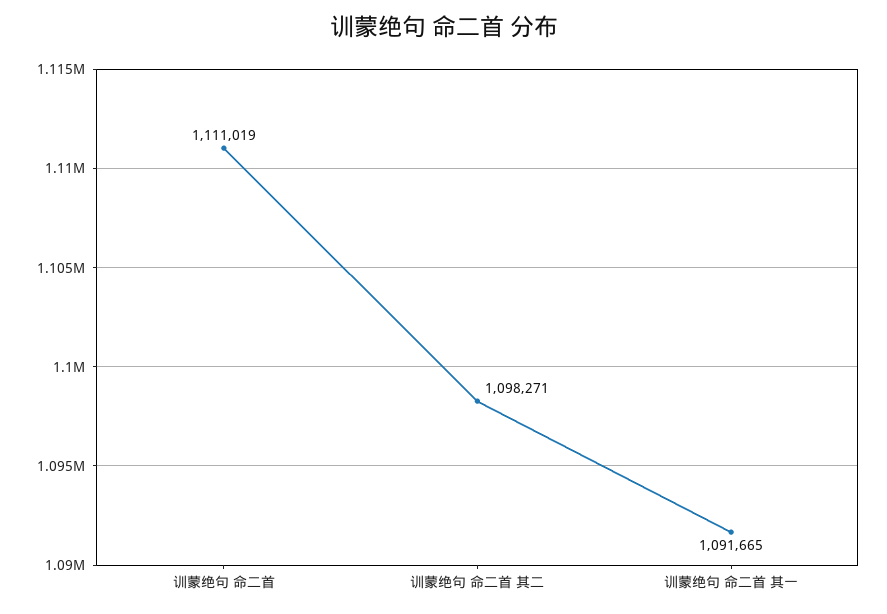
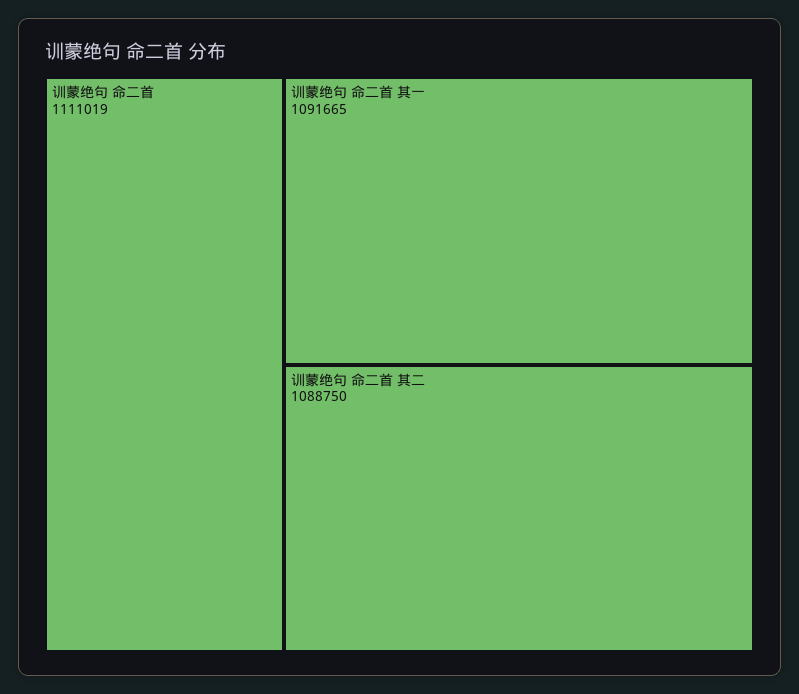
训蒙绝句 命二首 其二: 1098271 -> 1088750

